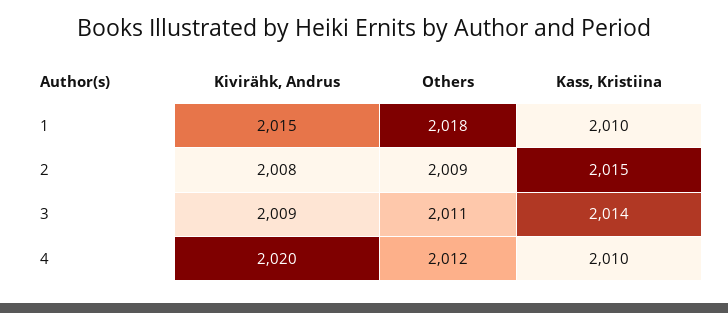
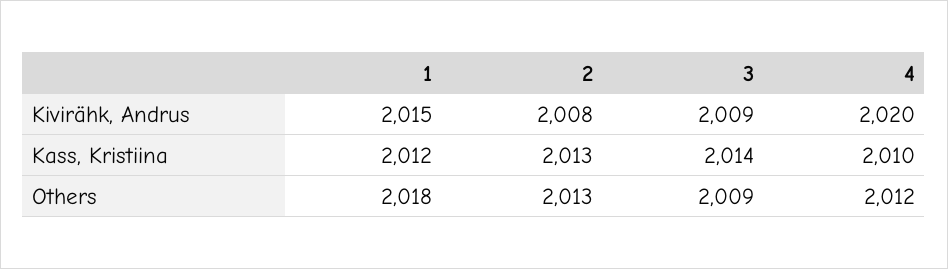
Kass, Kristiina, 1: 2010 -> 2012
Others, 2: 2009 -> 2013
Kass, Kristiina, 2: 2015 -> 2013
Others, 3: 2011 -> 2009

